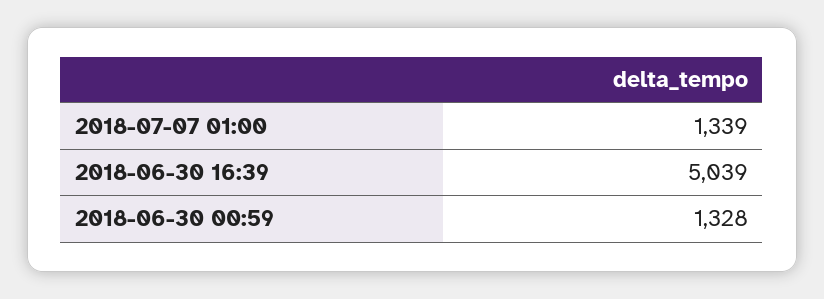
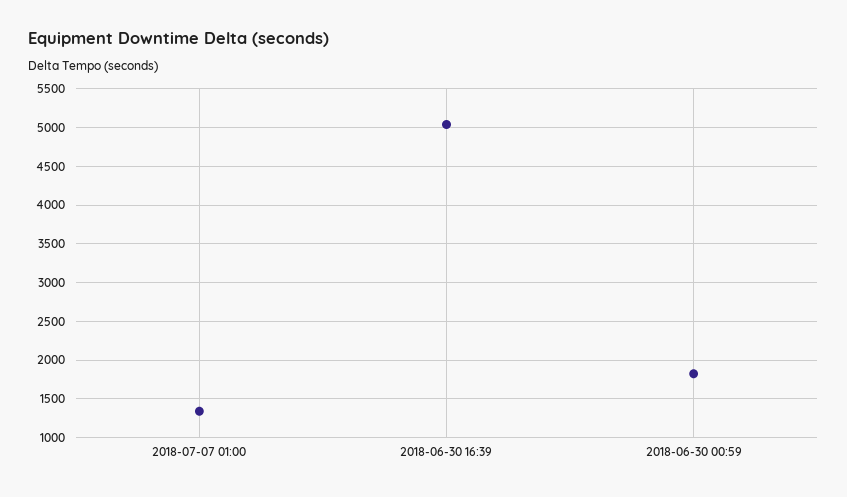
2018-06-30 00:59: 1328 -> 1800

